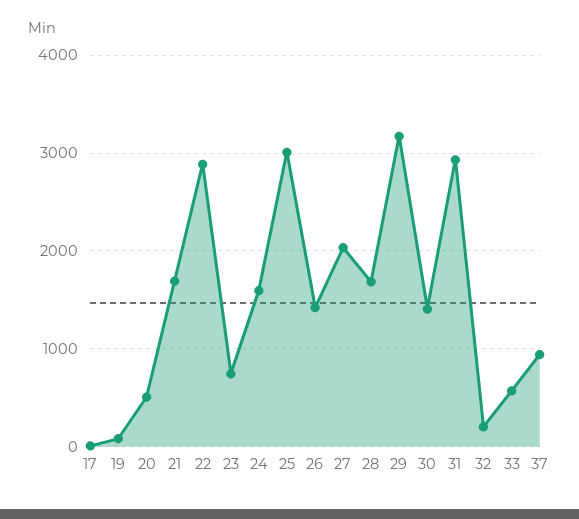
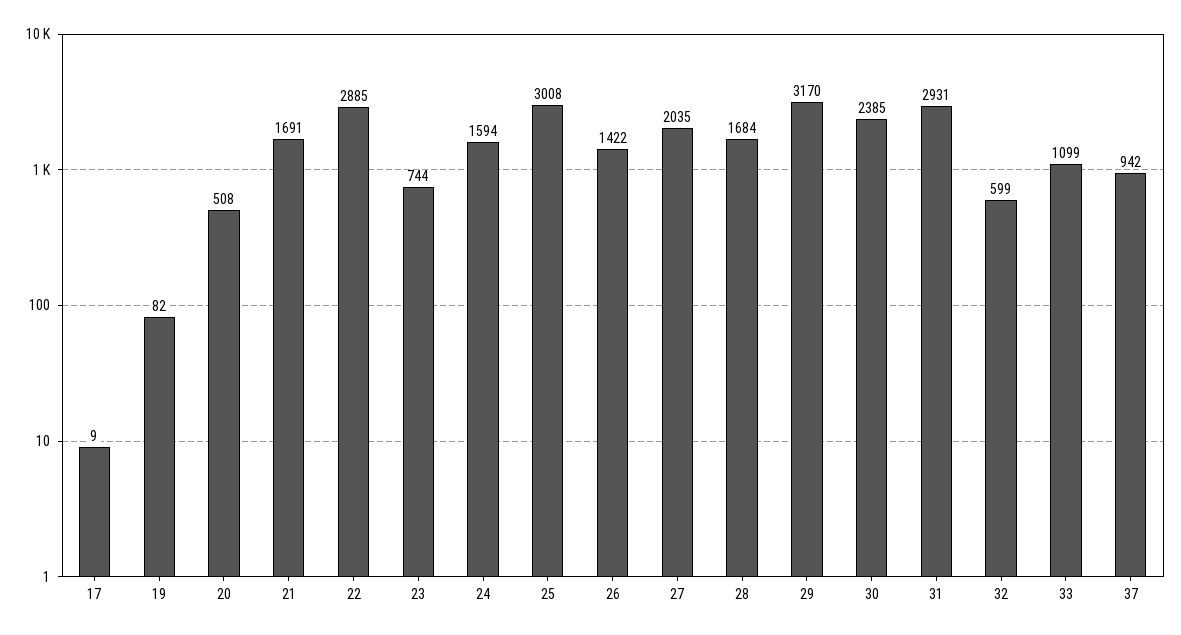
30: 1400 -> 2385
32: 200 -> 599
33: 600 -> 1099

